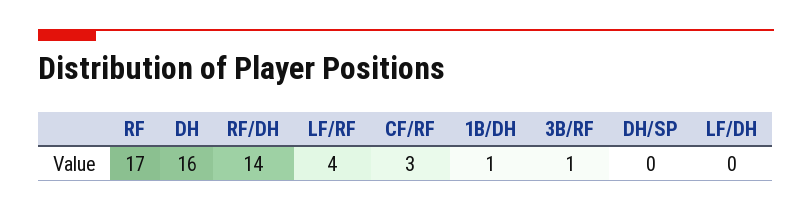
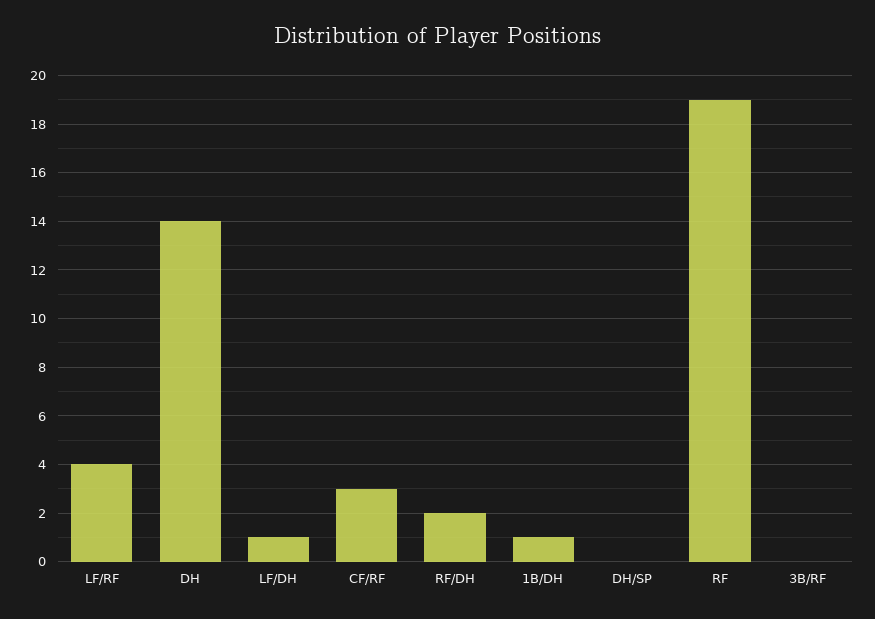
RF: 17 -> 19
DH: 16 -> 14
RF/DH: 14 -> 2
3B/RF: 1 -> 0
LF/DH: 0 -> 1

